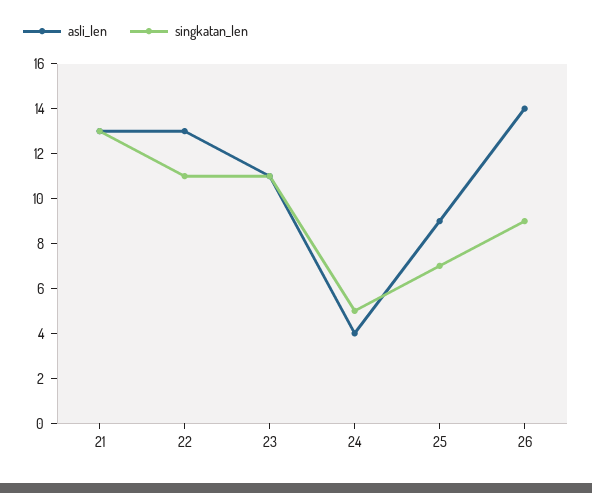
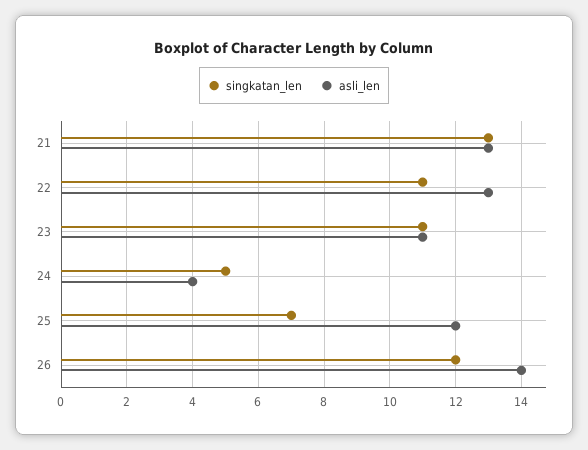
asli_len, 25: 9 -> 12
singkatan_len, 26: 9 -> 12

